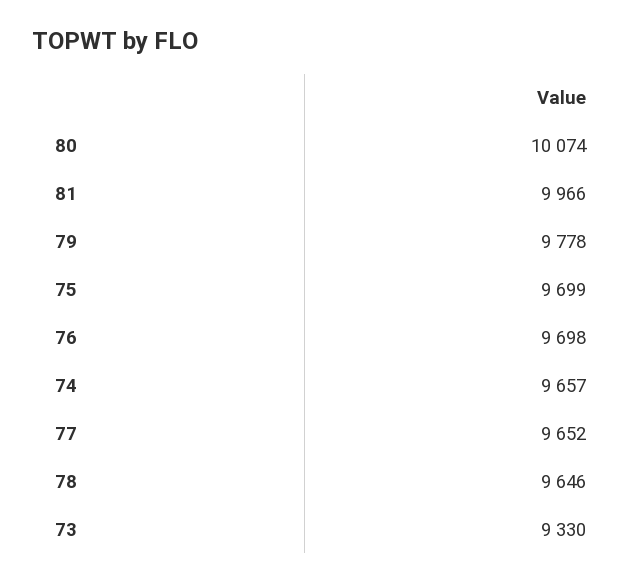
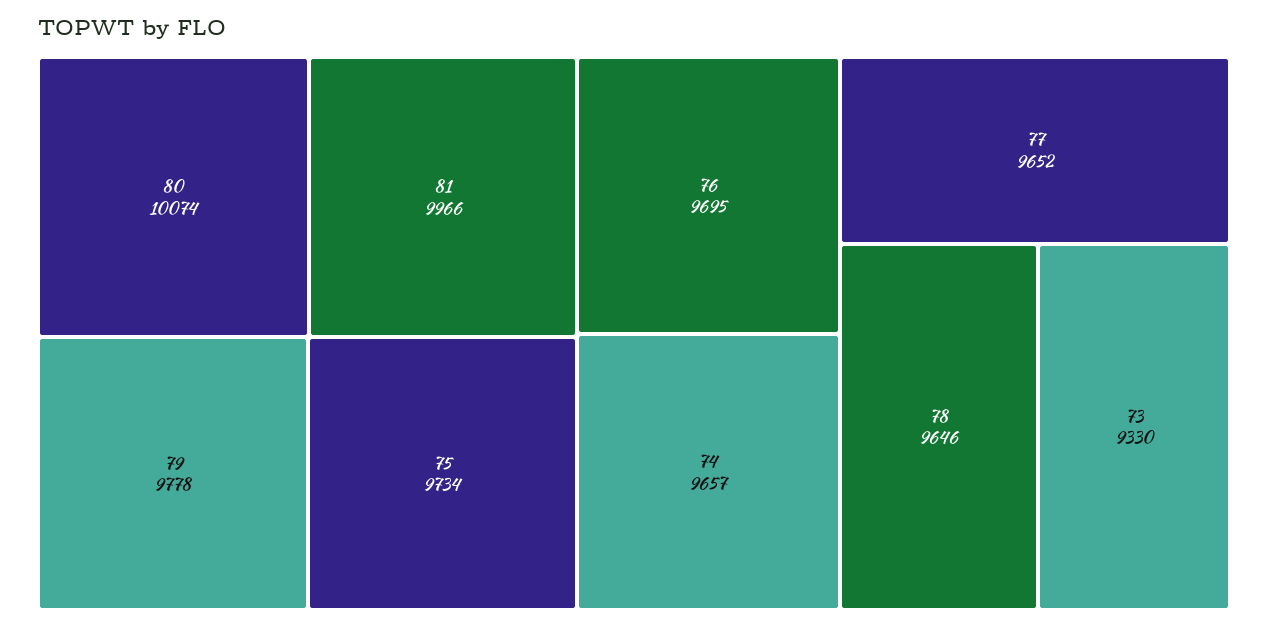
75: 9699 -> 9734
76: 9698 -> 9695

